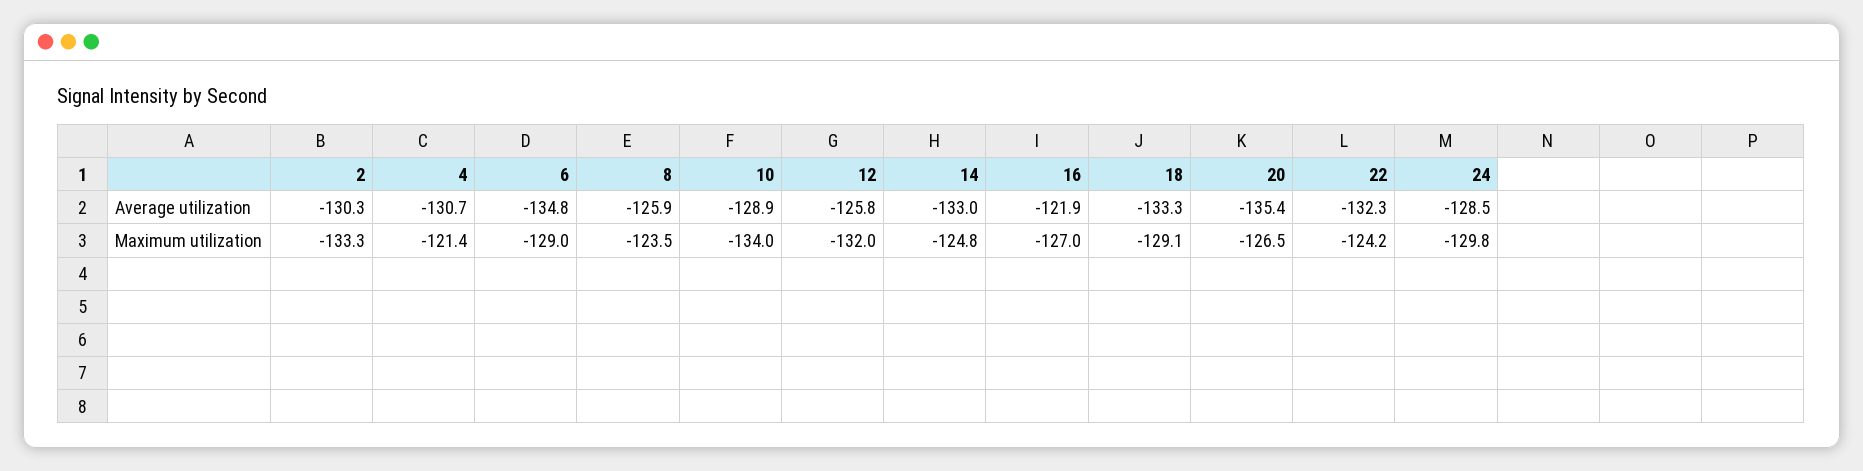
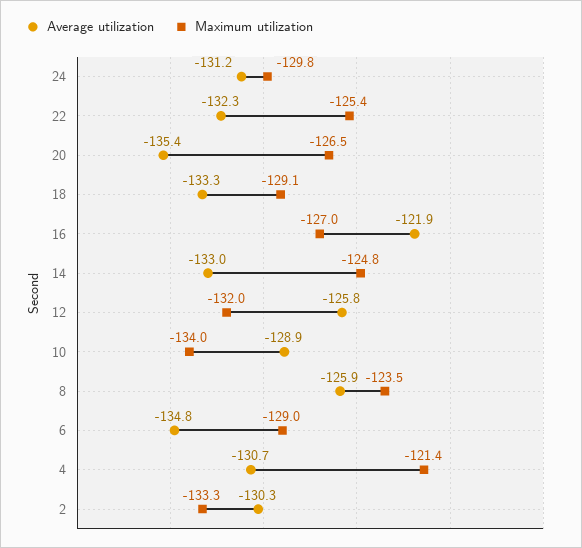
Average utilization, 24: -128.5 -> -131.2
Maximum utilization, 22: -124.2 -> -125.4

